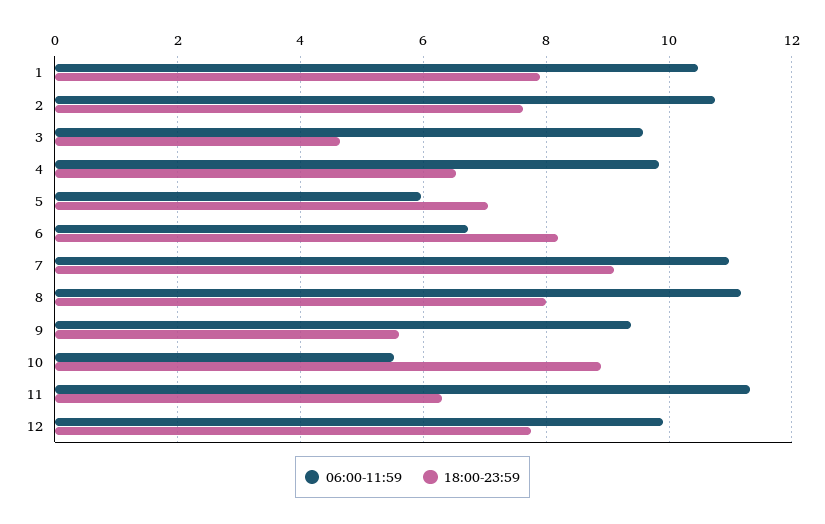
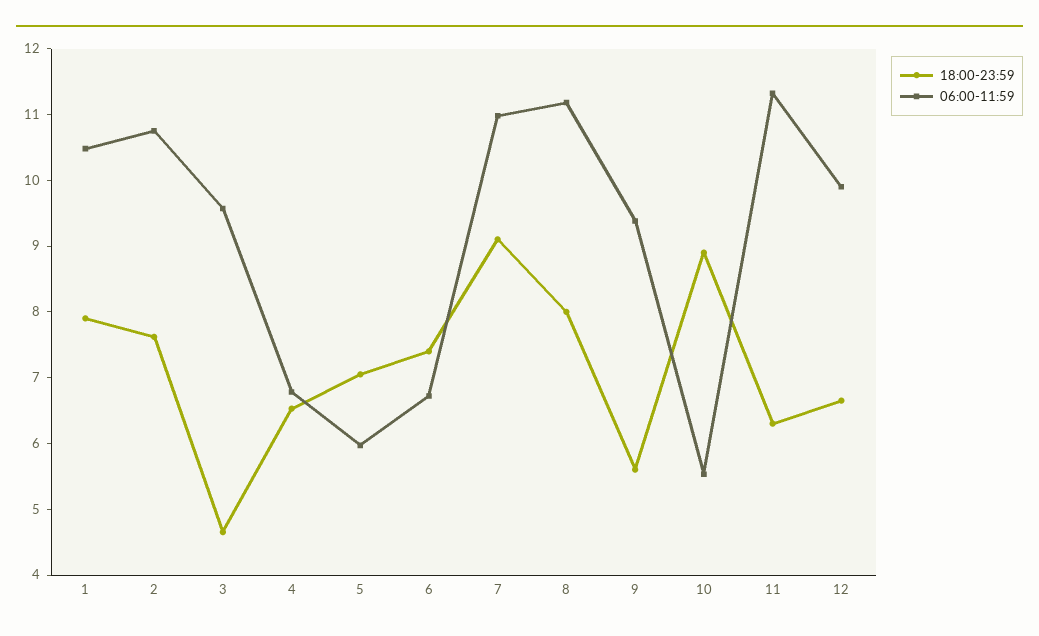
06:00-11:59, 4: 9.8 -> 6.8
18:00-23:59, 6: 8.2 -> 7.4
18:00-23:59, 12: 7.8 -> 6.6

